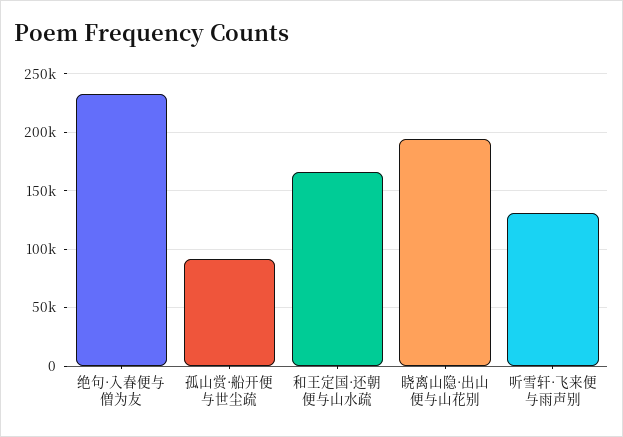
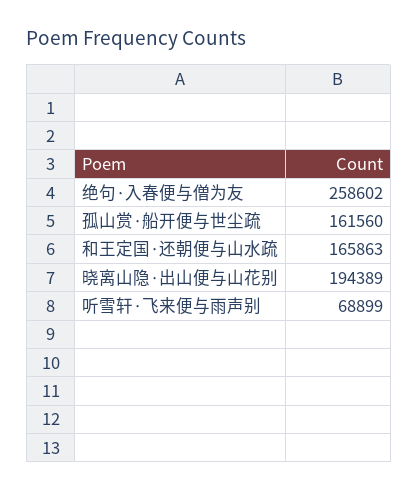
绝句·入春便与僧为友: 230000 -> 258602
孤山赏·船开便与世尘疏: 90000 -> 161560
听雪轩·飞来便与雨声别: 130000 -> 68899

